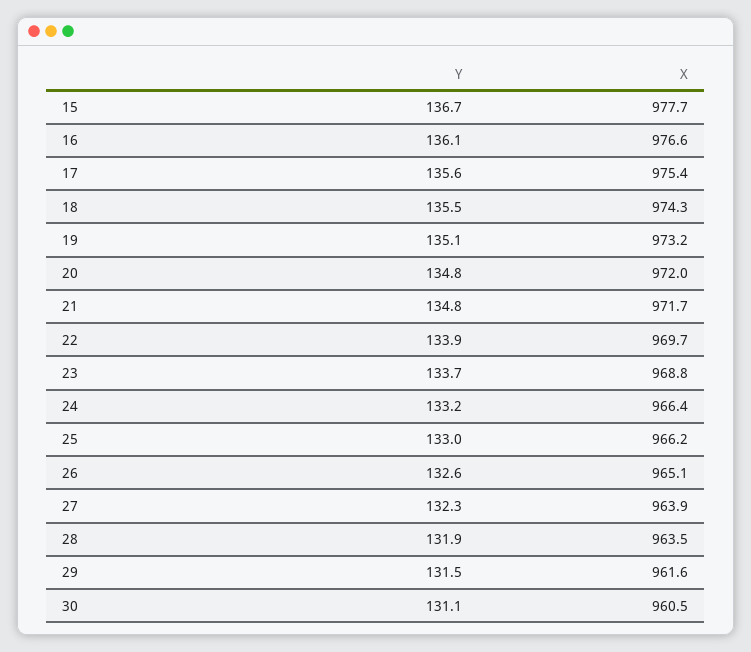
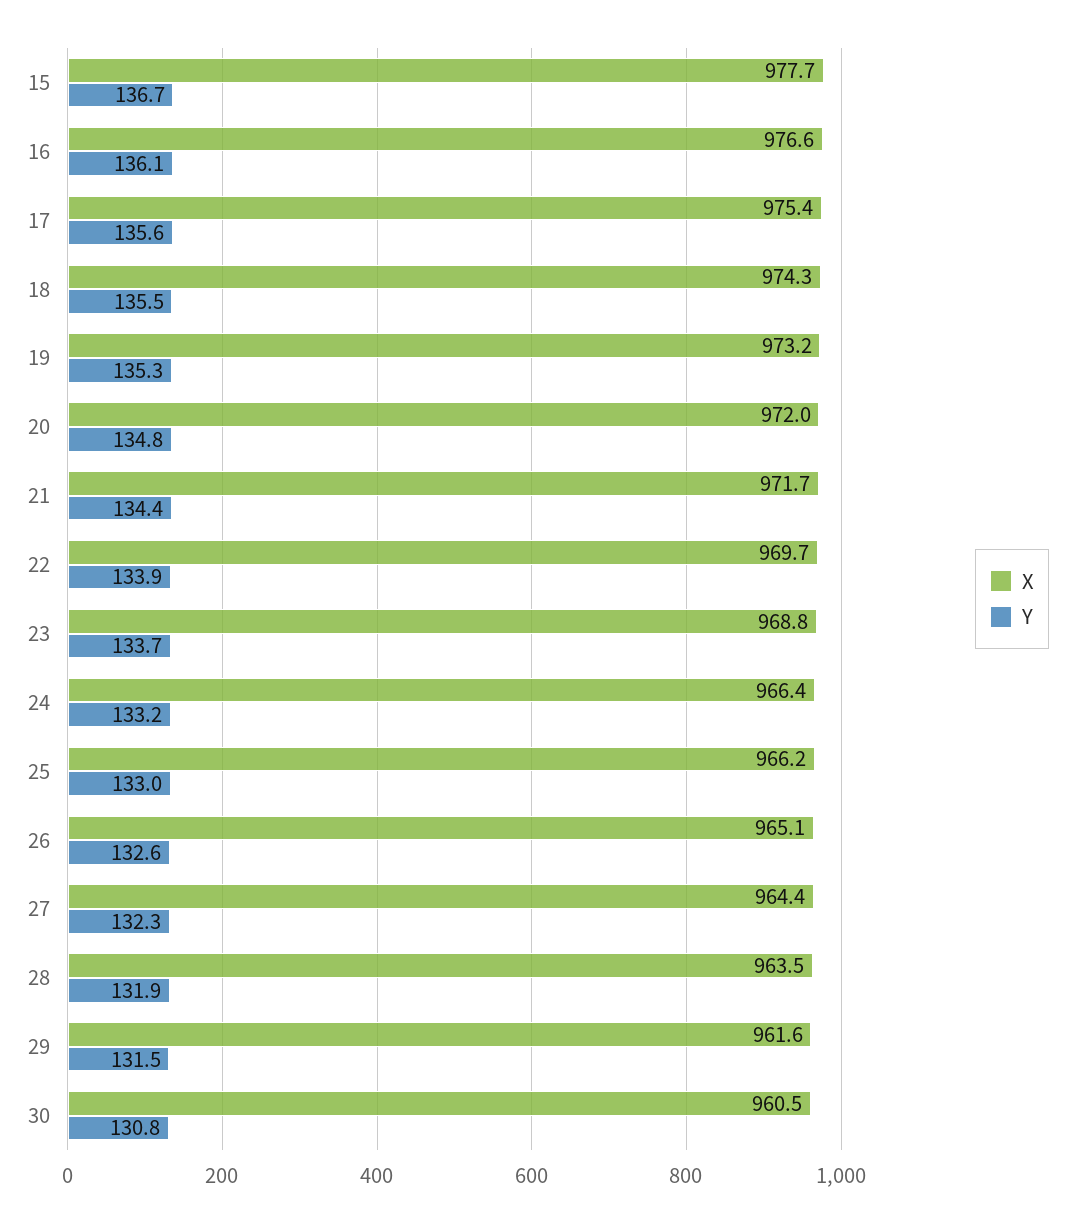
Y, 19: 135.1 -> 135.3
Y, 21: 134.8 -> 134.4
X, 27: 963.9 -> 964.4
Y, 30: 131.1 -> 130.8

